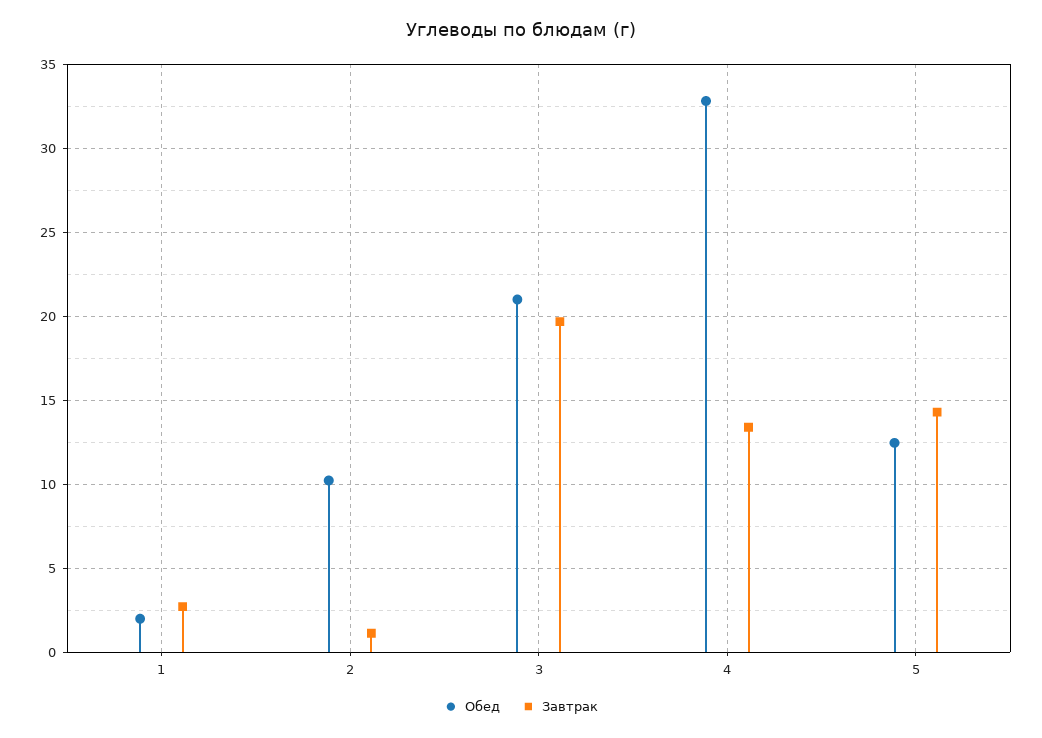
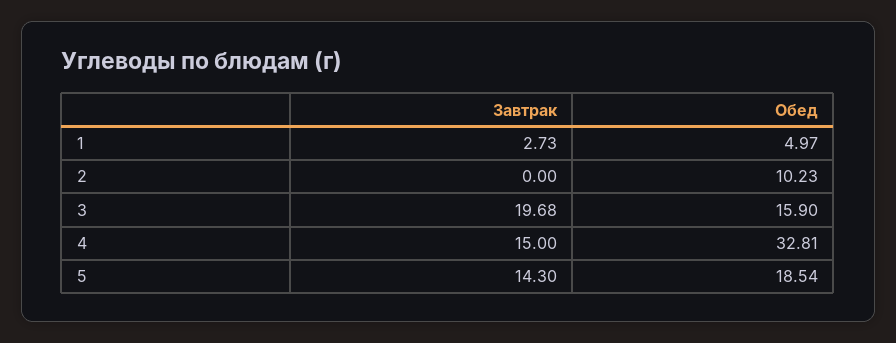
Обед, 1: 2 -> 4.97
Завтрак, 2: 1 -> 0
Обед, 3: 21 -> 15.9
Завтрак, 4: 13.5 -> 15
Обед, 5: 12.5 -> 18.54

